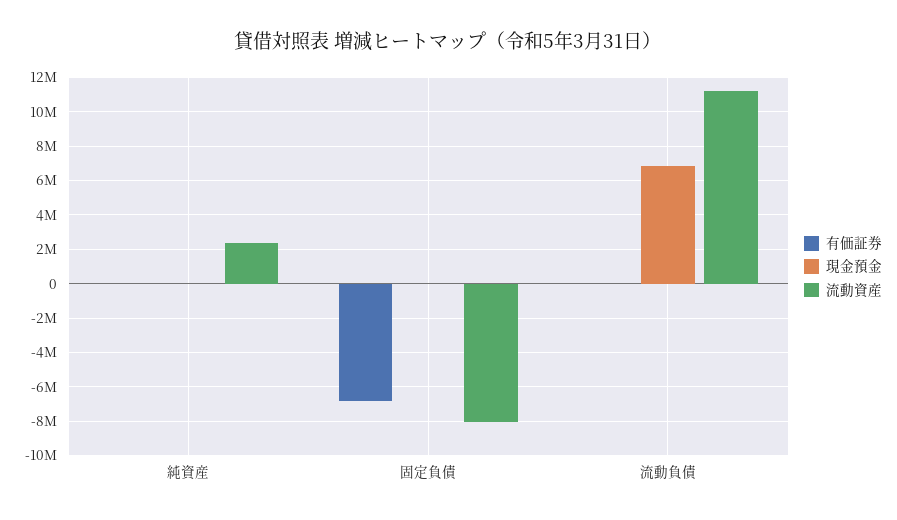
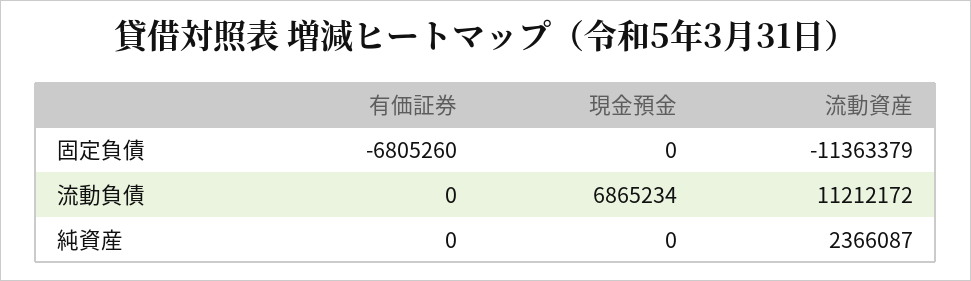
流動資産, 固定負債: -8000000 -> -11363379

